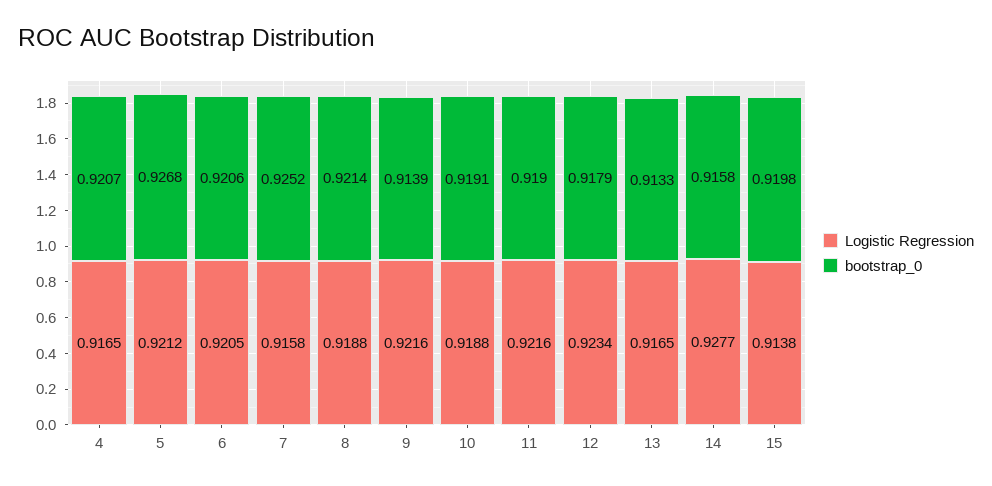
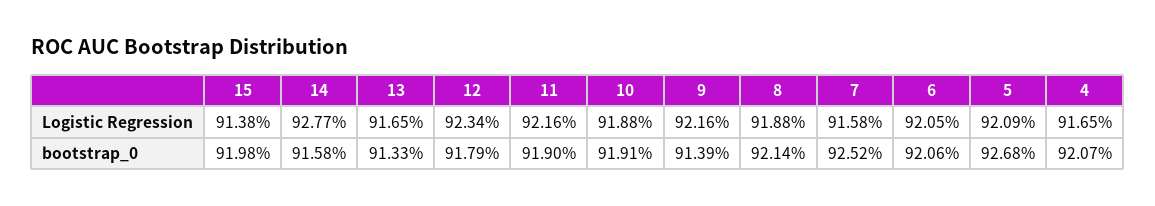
Logistic Regression, 5: 0.9212 -> 0.9209

